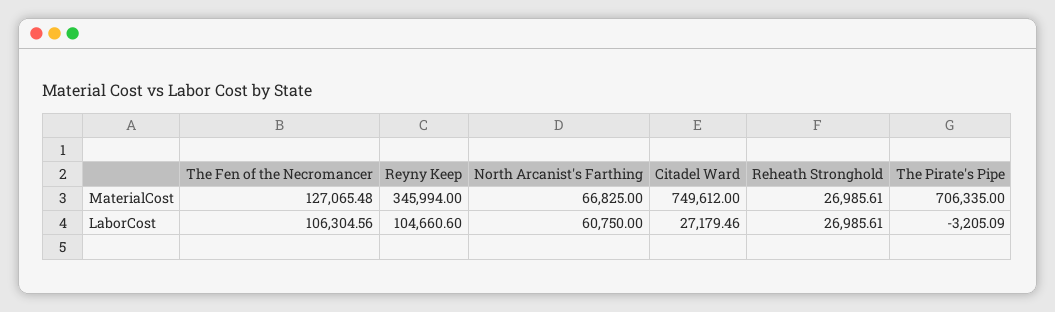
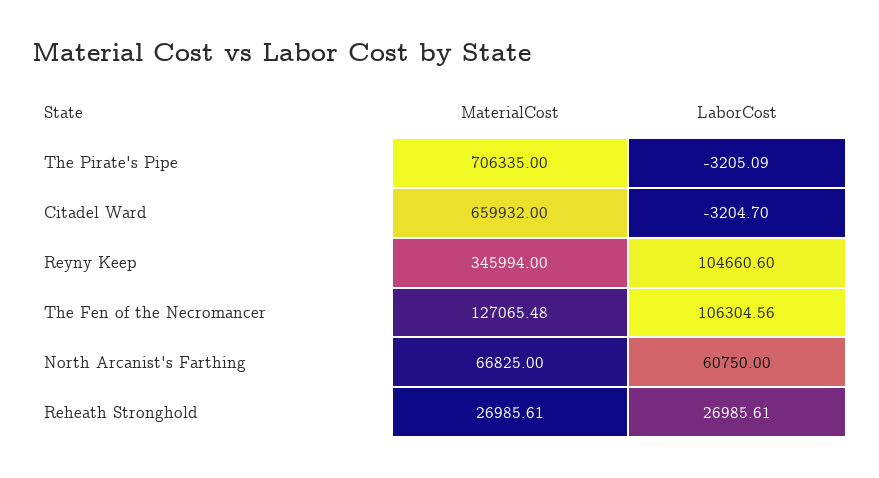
Citadel Ward, MaterialCost: 749612 -> 659932
Citadel Ward, LaborCost: 27179.46 -> -3204.7

